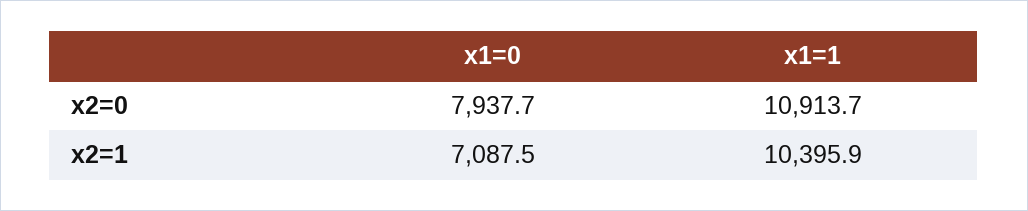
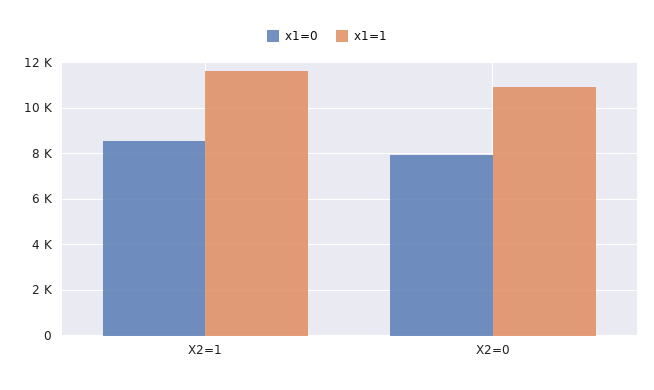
x1=0, x2=1: 7087.5 -> 8500
x1=1, x2=1: 10395.9 -> 11500

